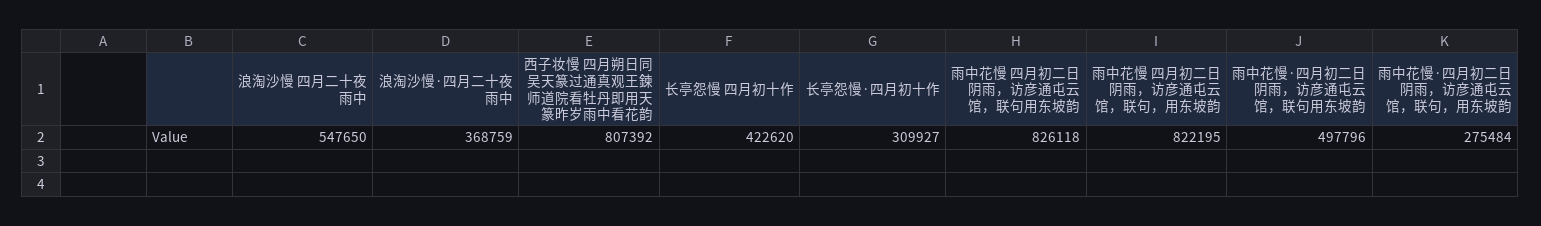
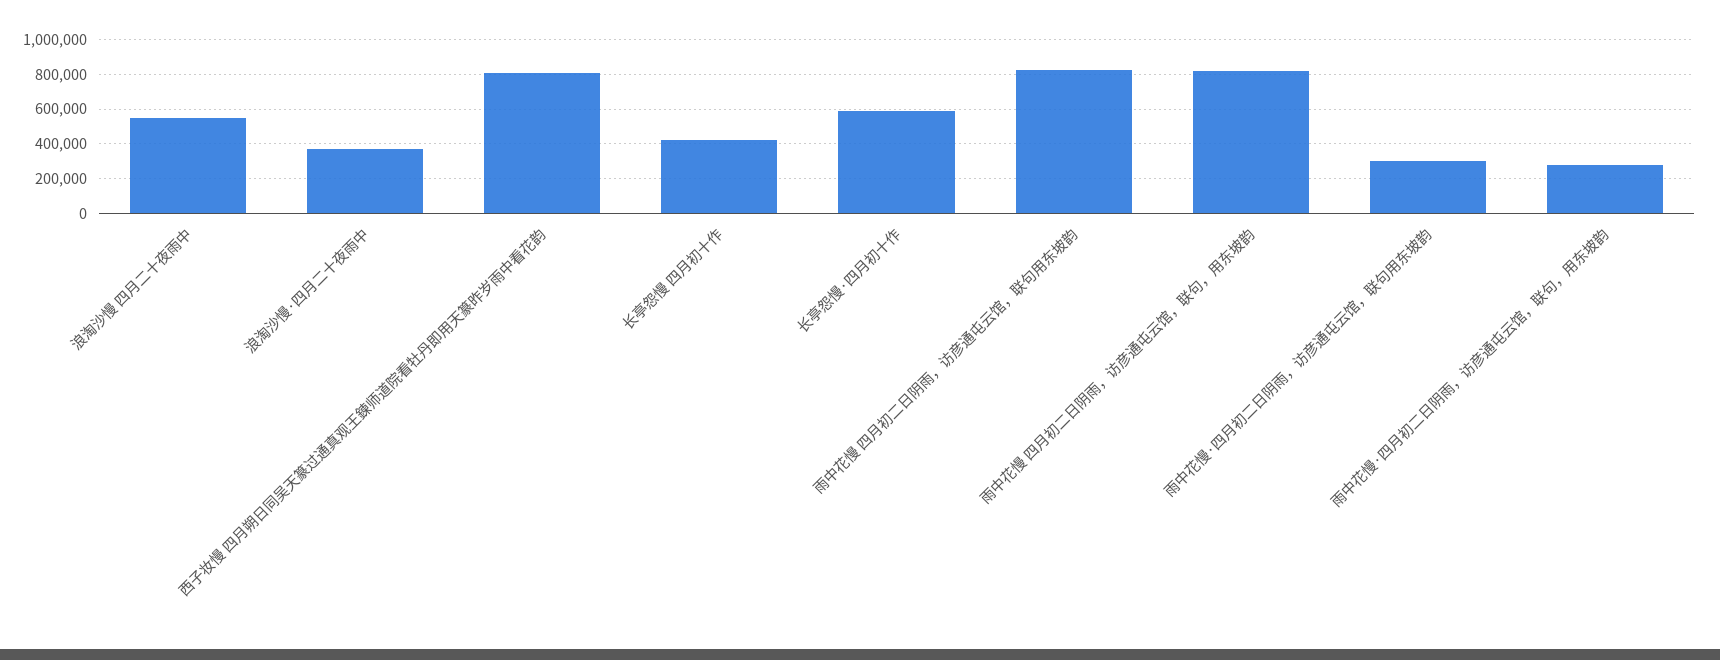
长亭怨慢·四月初十作: 309927 -> 600000
雨中花慢·四月初二日阴雨，访彦通屯云馆，联句用东坡韵: 497796 -> 300000

